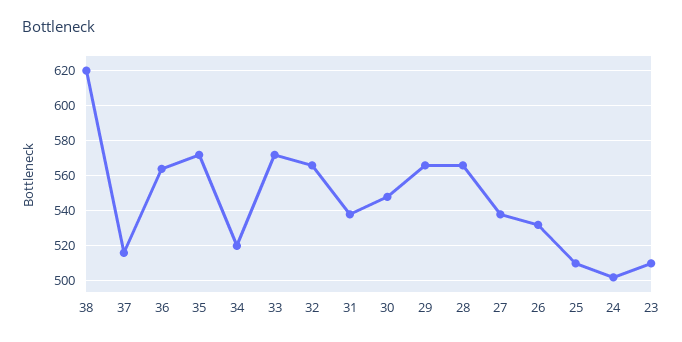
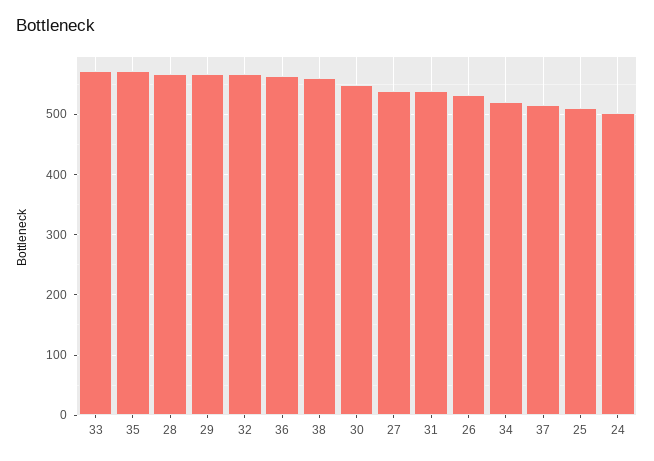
38: 620 -> 560
23: 510 -> none

